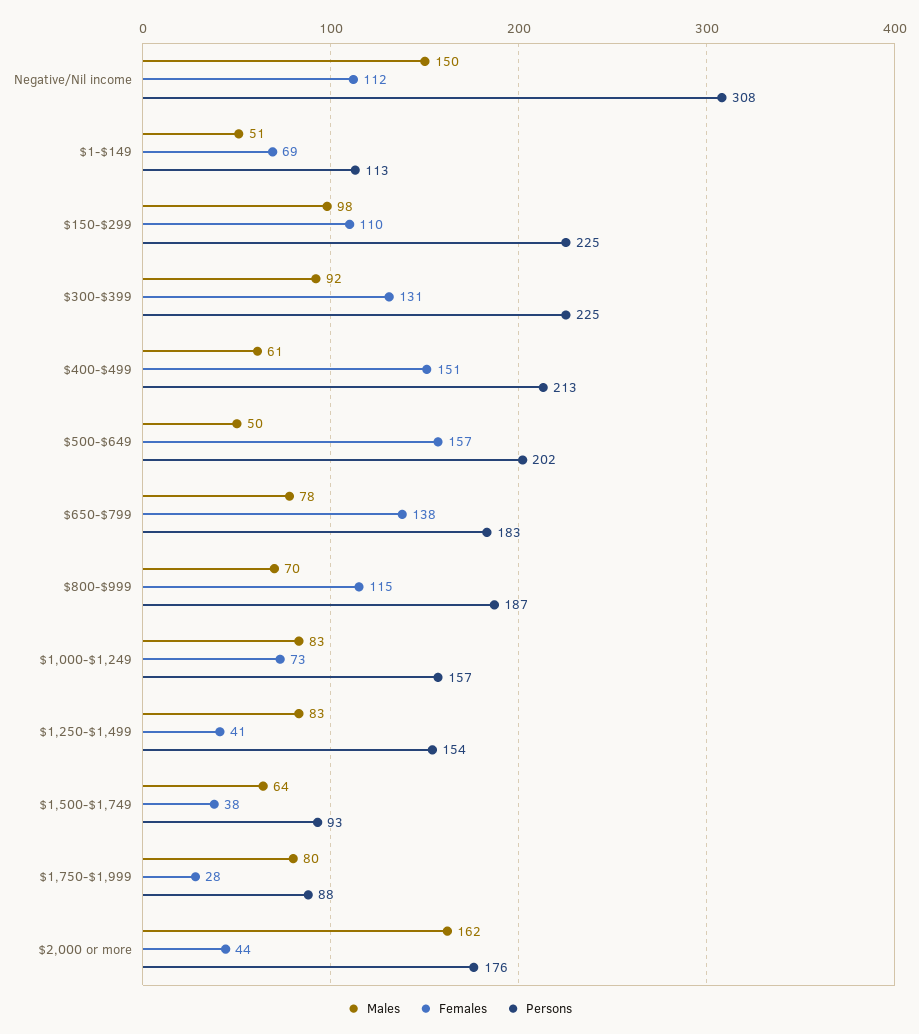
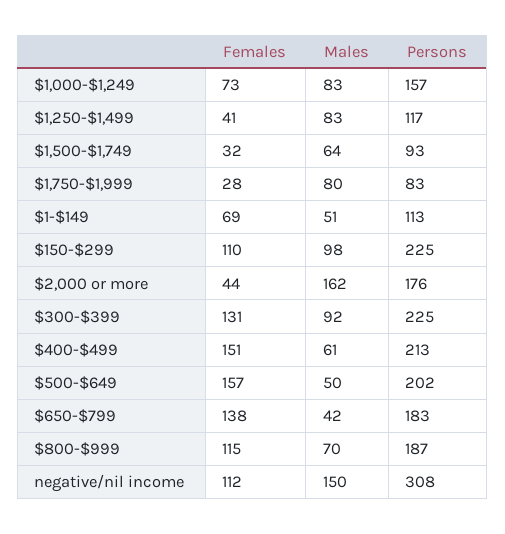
Males, $650-$799: 78 -> 42
Persons, $1,250-$1,499: 154 -> 117
Females, $1,500-$1,749: 38 -> 32
Persons, $1,750-$1,999: 88 -> 83

